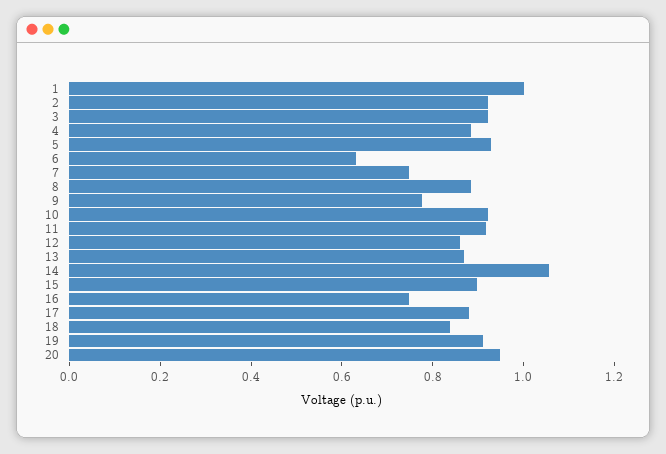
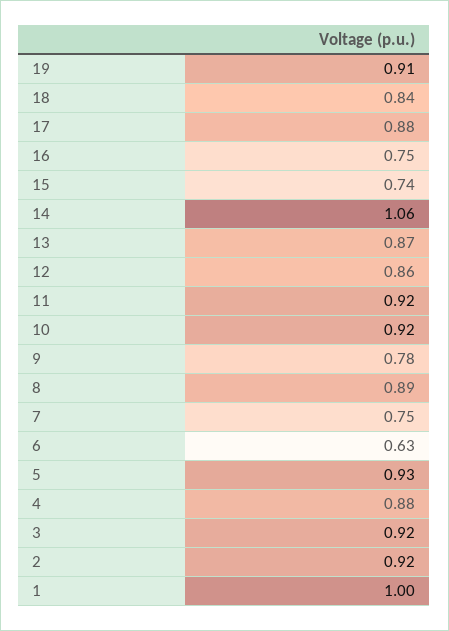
15: 0.9 -> 0.74
20: 0.95 -> none

